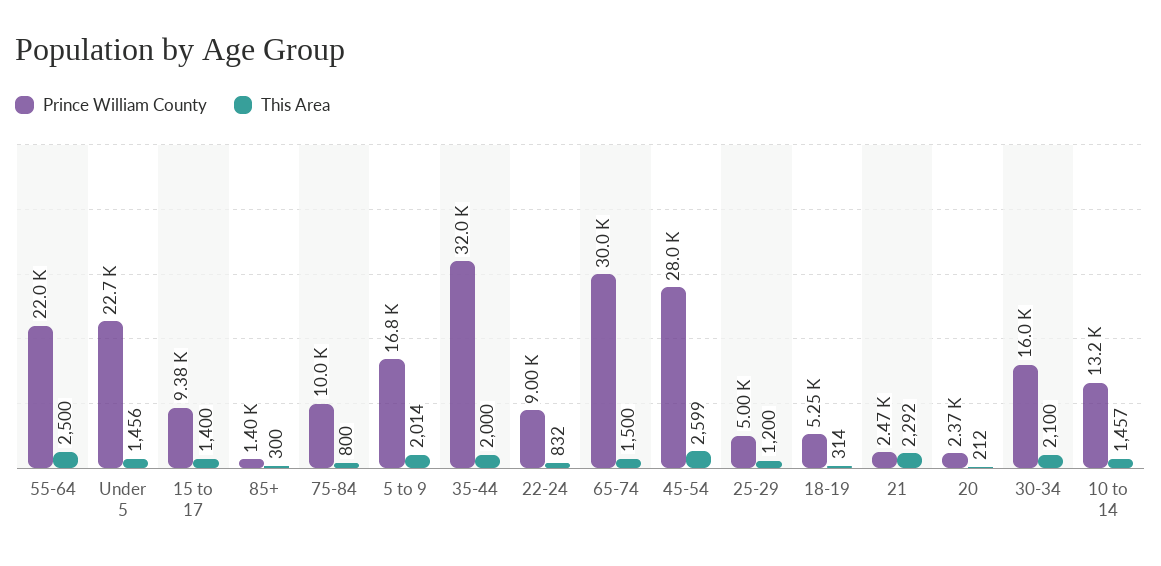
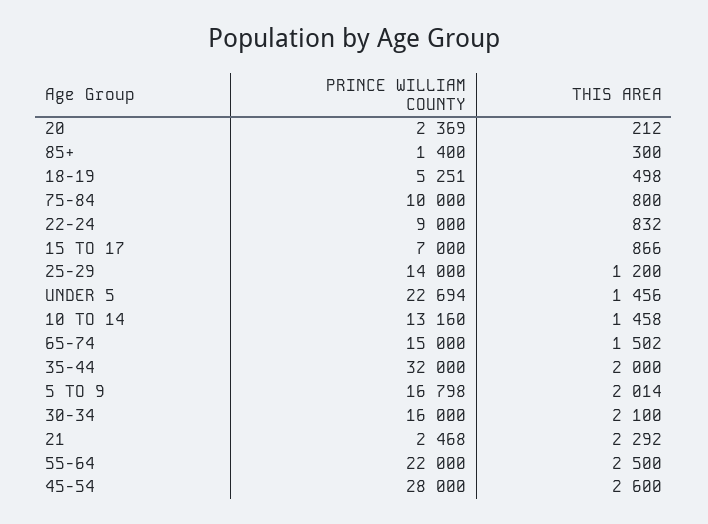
Prince William County, 15 to 17: 9380 -> 7000
This Area, 15 to 17: 1400 -> 866
Prince William County, 65-74: 30000 -> 15000
This Area, 65-74: 1500 -> 1502
This Area, 45-54: 2599 -> 2600
Prince William County, 25-29: 5000 -> 14000
This Area, 18-19: 314 -> 498
This Area, 10 to 14: 1457 -> 1458

